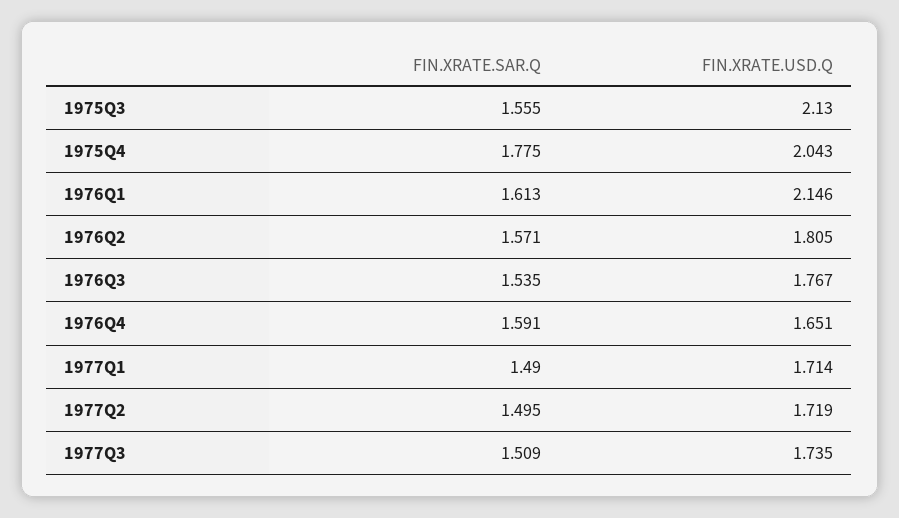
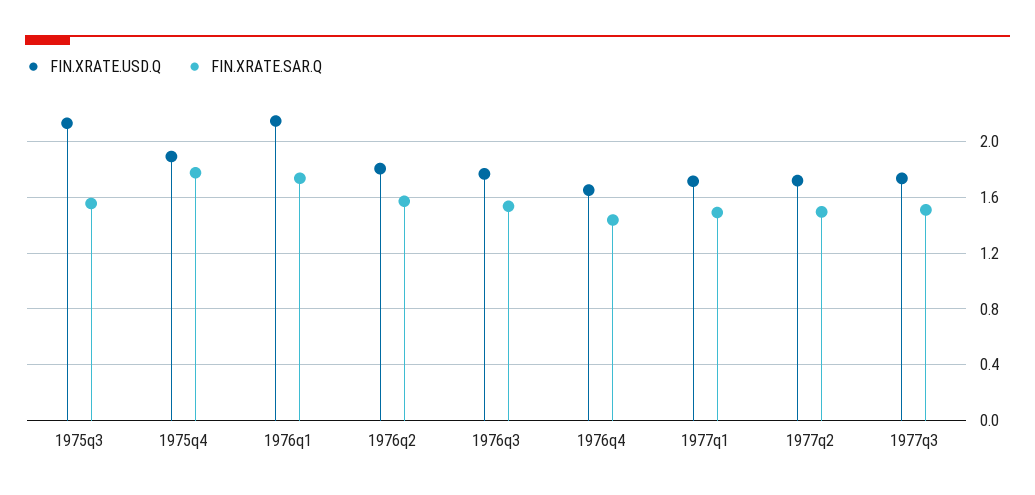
FIN.XRATE.USD.Q, 1975Q4: 2.043 -> 1.9
FIN.XRATE.SAR.Q, 1976Q1: 1.613 -> 1.75
FIN.XRATE.SAR.Q, 1976Q4: 1.591 -> 1.45

